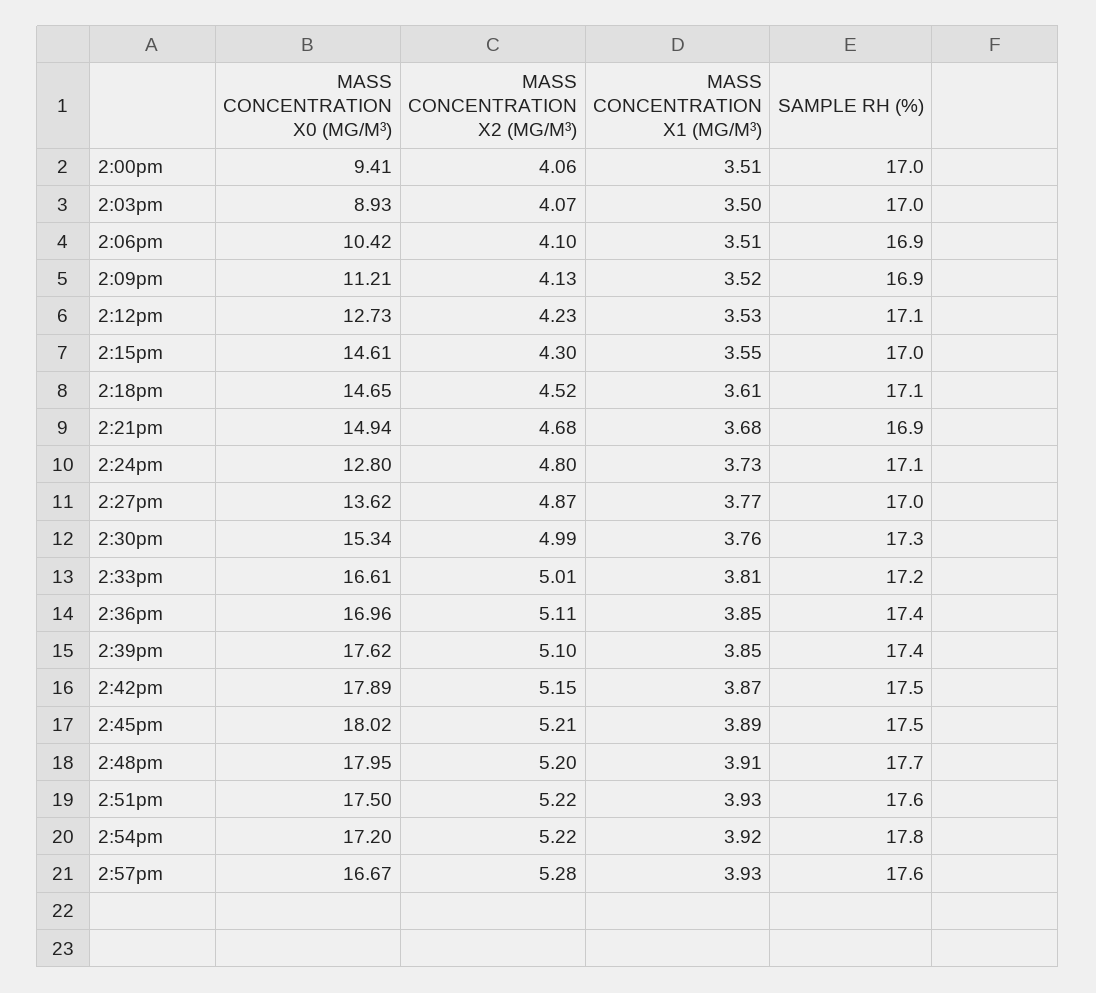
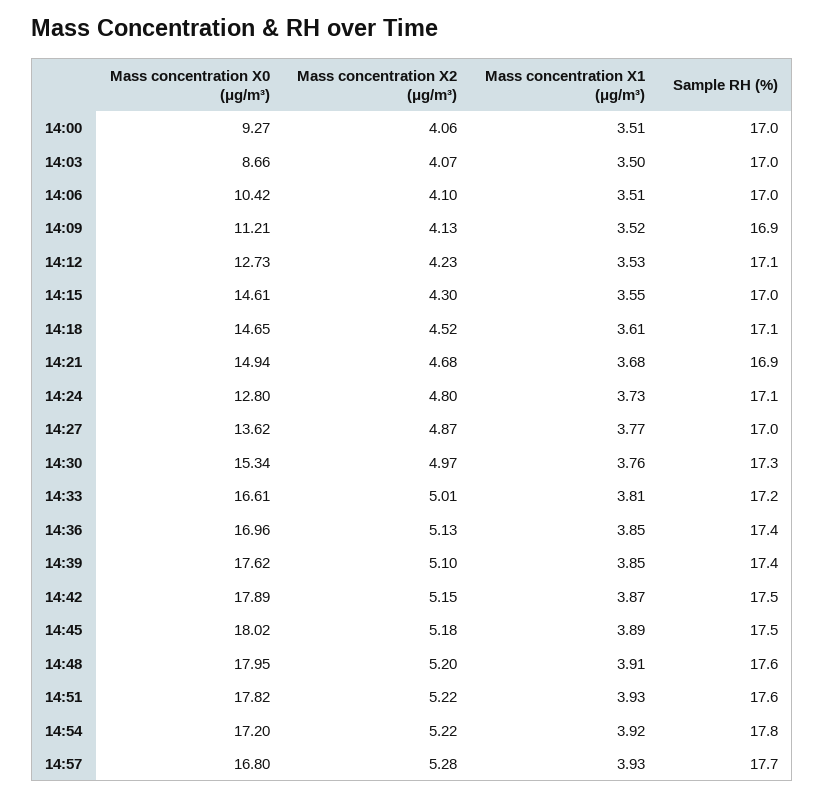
MASS CONCENTRATION X0 (ΜG/M³), 2:00pm: 9.41 -> 9.27
MASS CONCENTRATION X0 (ΜG/M³), 2:03pm: 8.93 -> 8.66
SAMPLE RH (%), 2:06pm: 16.9 -> 17
MASS CONCENTRATION X2 (ΜG/M³), 2:30pm: 4.99 -> 4.97
MASS CONCENTRATION X2 (ΜG/M³), 2:36pm: 5.11 -> 5.13
MASS CONCENTRATION X2 (ΜG/M³), 2:45pm: 5.21 -> 5.18
SAMPLE RH (%), 2:48pm: 17.7 -> 17.6
MASS CONCENTRATION X0 (ΜG/M³), 2:51pm: 17.5 -> 17.82
MASS CONCENTRATION X0 (ΜG/M³), 2:57pm: 16.67 -> 16.8
SAMPLE RH (%), 2:57pm: 17.6 -> 17.7

